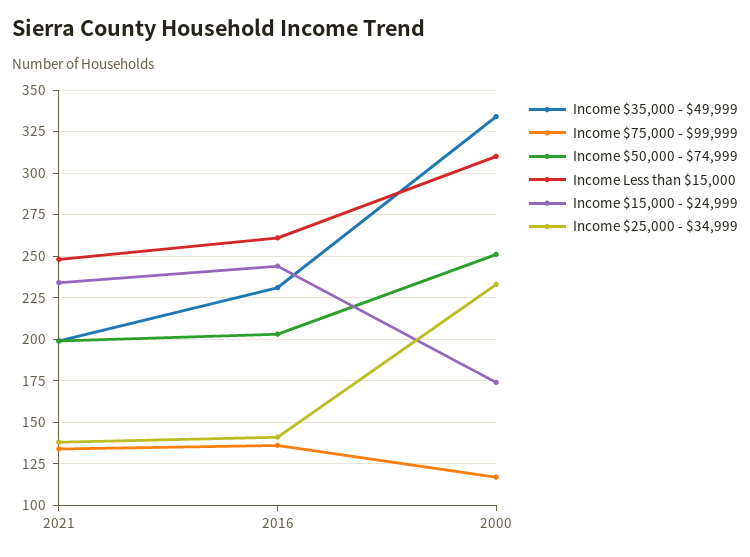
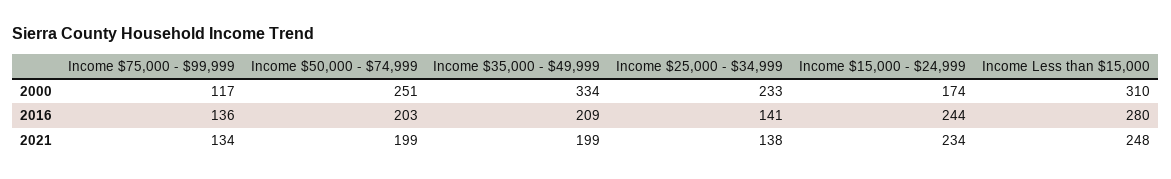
Income $35,000 - $49,999, 2016: 230 -> 209
Income Less than $15,000, 2016: 260 -> 280

